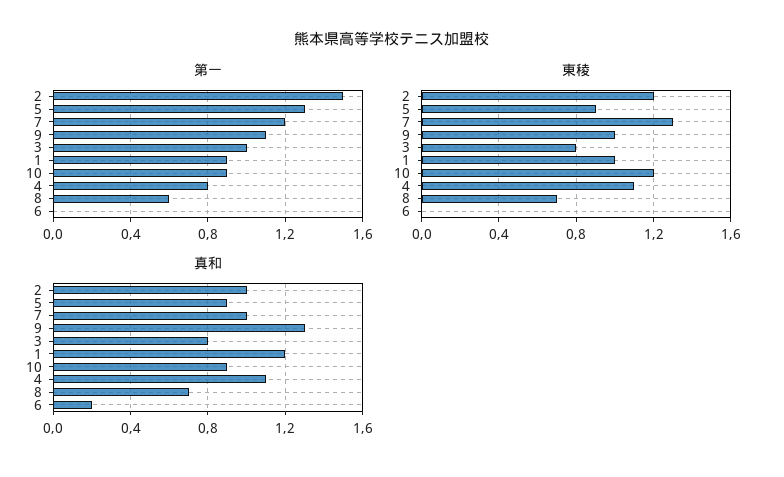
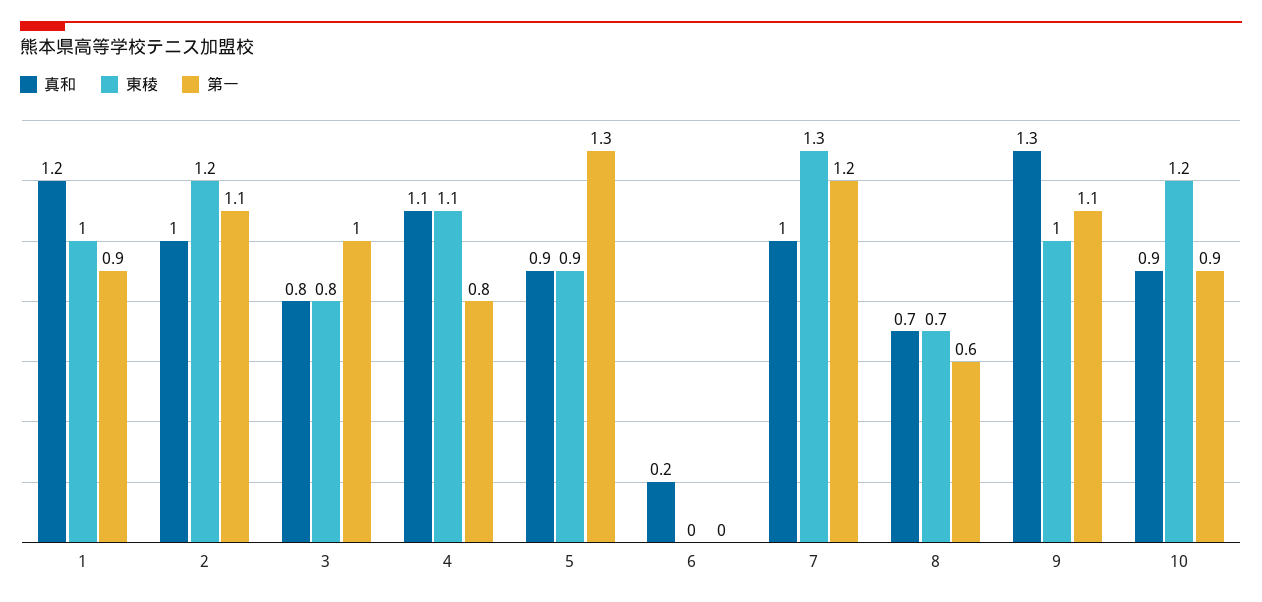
第一, 2: 1.5 -> 1.1

